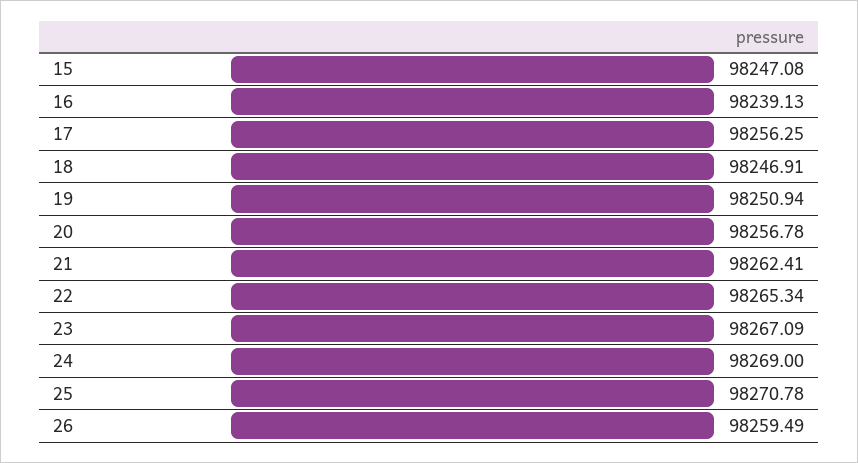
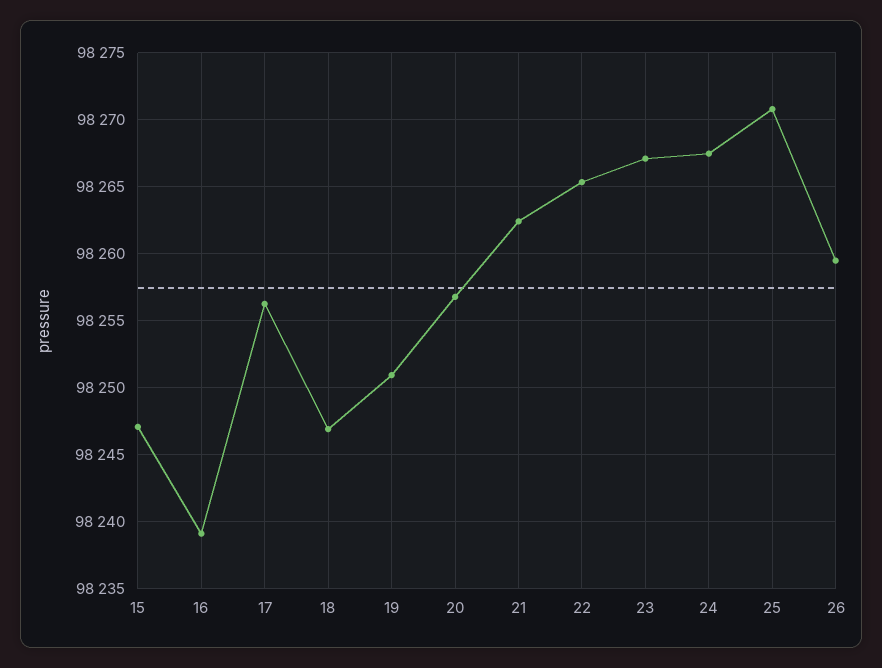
24: 98269 -> 98267.5

